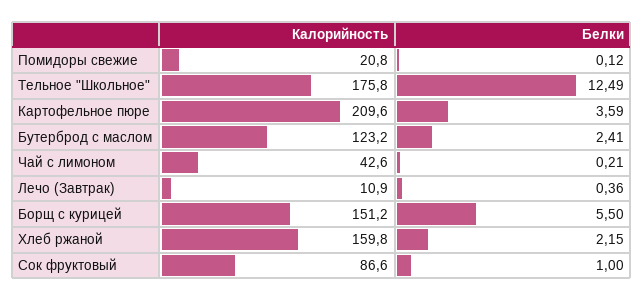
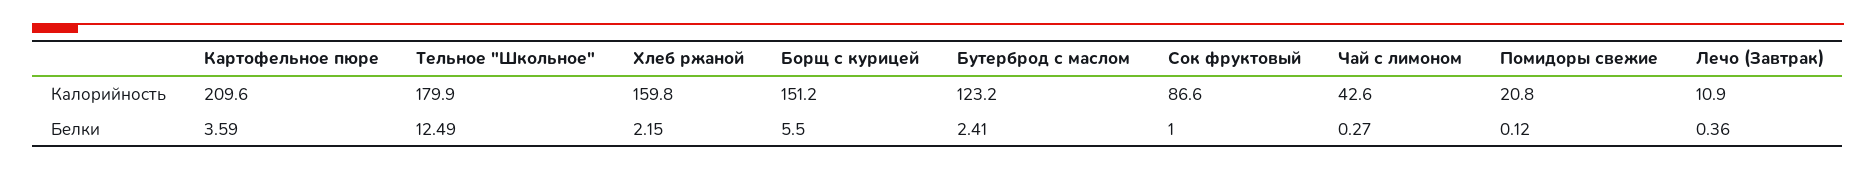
Калорийность, Тельное "Школьное": 175.8 -> 179.9
Белки, Чай с лимоном: 0.21 -> 0.27

